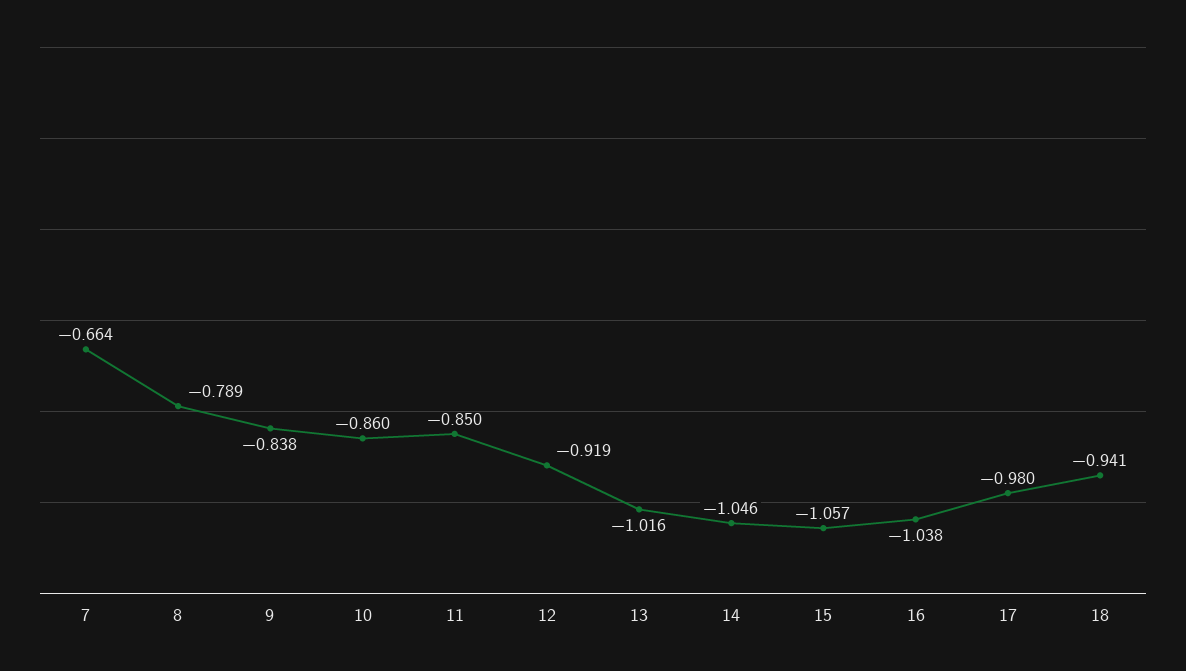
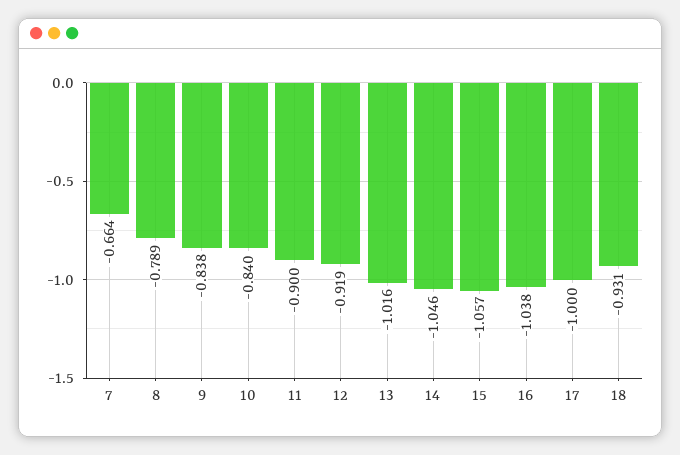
10: -0.86 -> -0.84
11: -0.85 -> -0.9
17: -0.98 -> -1
18: -0.941 -> -0.931

